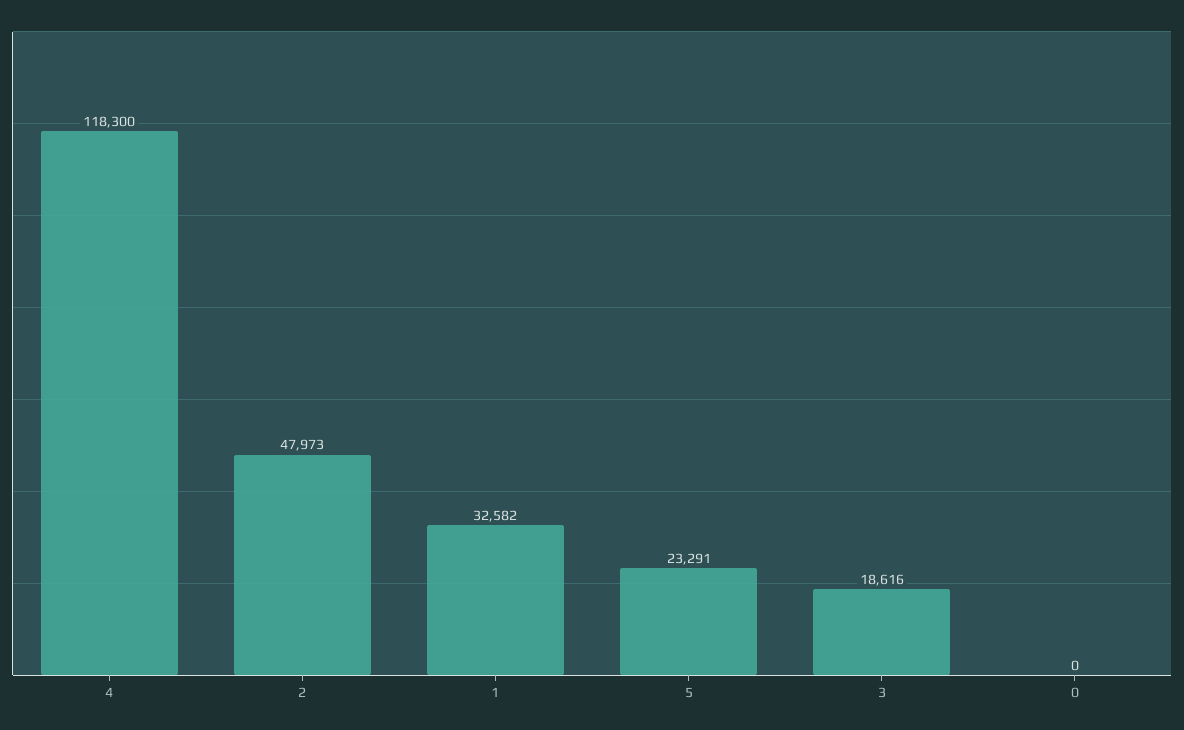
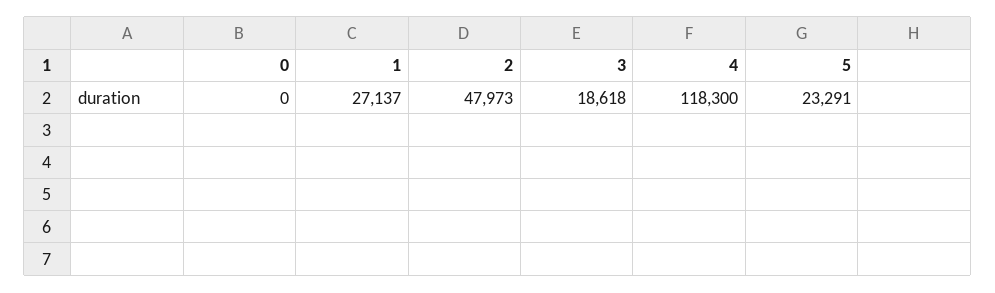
1: 32582 -> 27137
3: 18616 -> 18618

